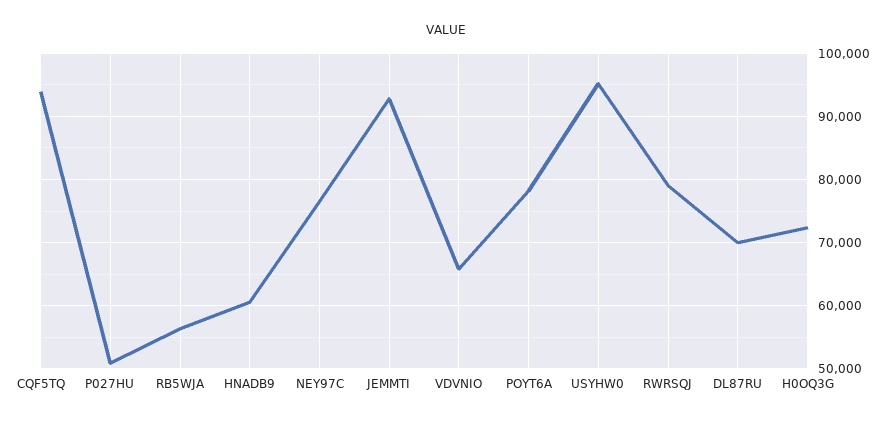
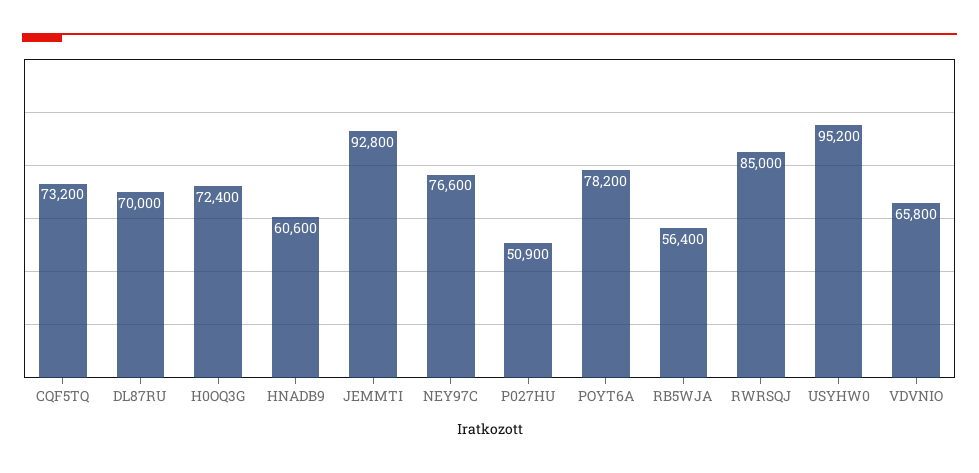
CQF5TQ: 94000 -> 73200
RWRSQJ: 79000 -> 85000

